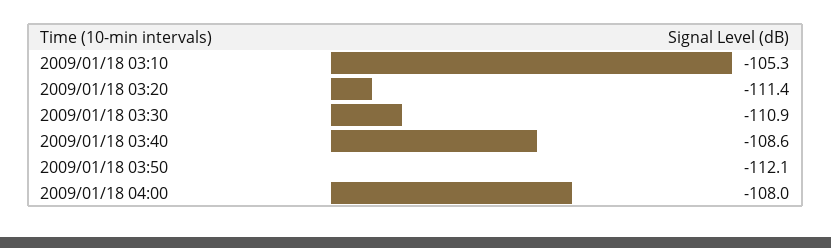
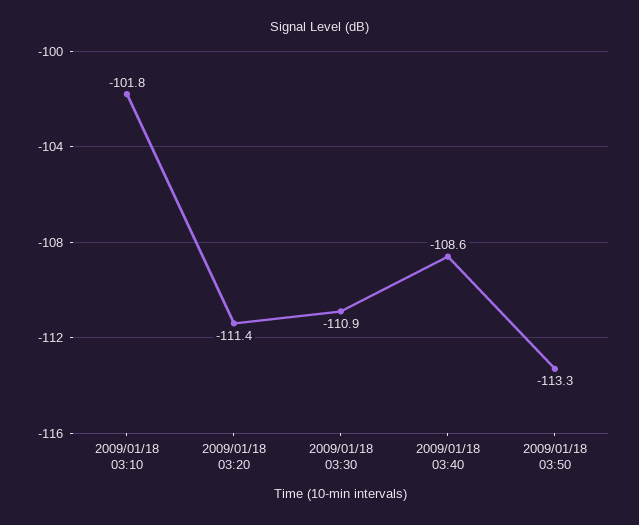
2009/01/18 03:10: -105.3 -> -101.8
2009/01/18 03:50: -112.1 -> -113.3
2009/01/18 04:00: -108 -> none

